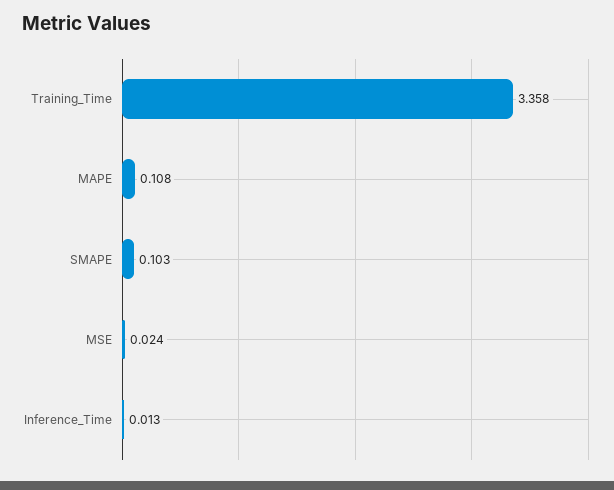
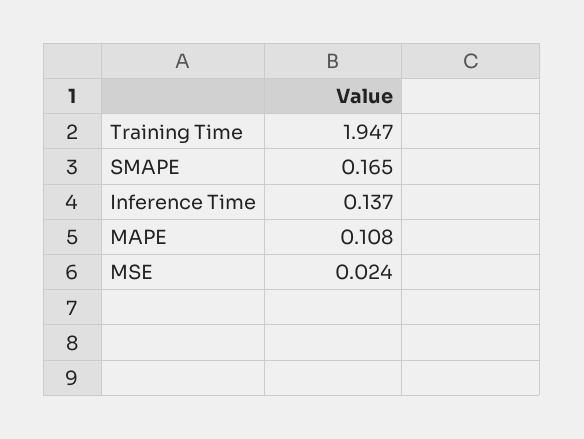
Training_Time: 3.358 -> 1.947
SMAPE: 0.103 -> 0.165
Inference_Time: 0.013 -> 0.137

